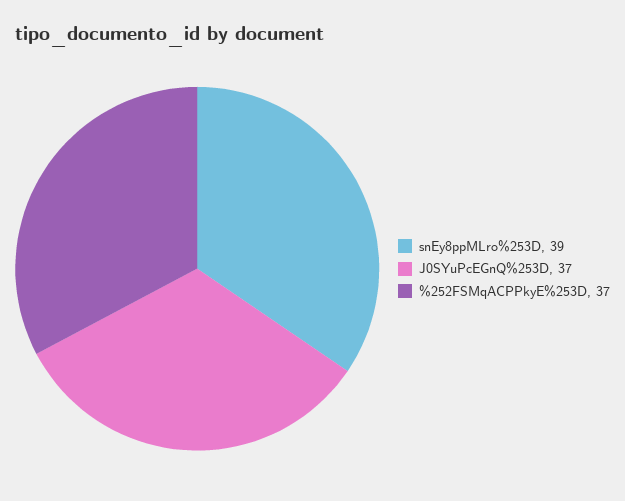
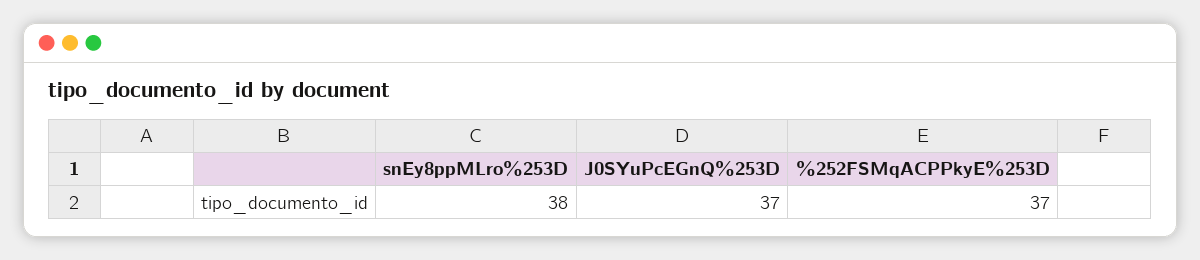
snEy8ppMLro%253D: 39 -> 38

